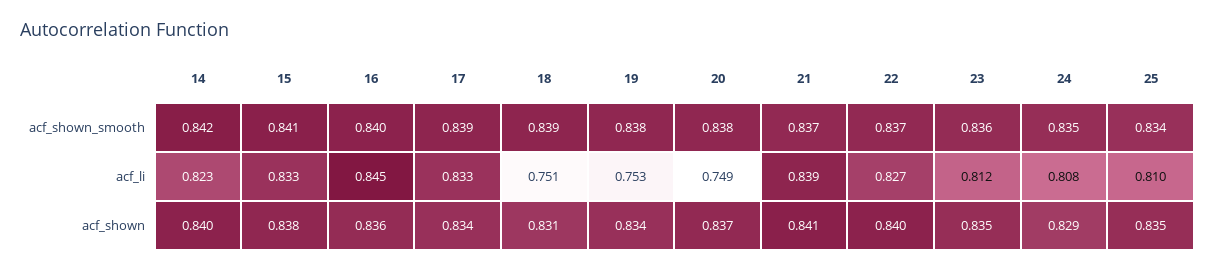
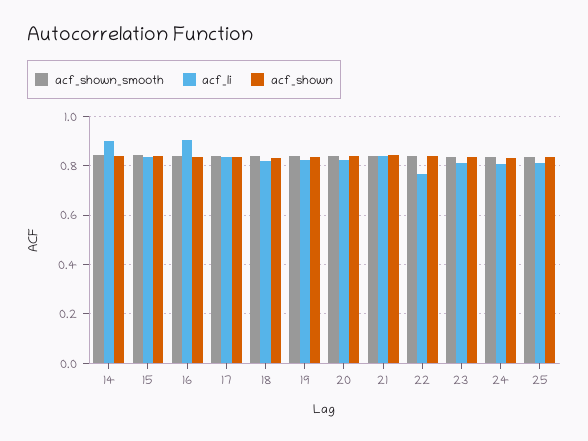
acf_li, 14: 0.823 -> 0.9
acf_li, 16: 0.845 -> 0.9
acf_li, 18: 0.751 -> 0.825
acf_li, 19: 0.753 -> 0.825
acf_li, 20: 0.749 -> 0.825
acf_li, 22: 0.827 -> 0.775

